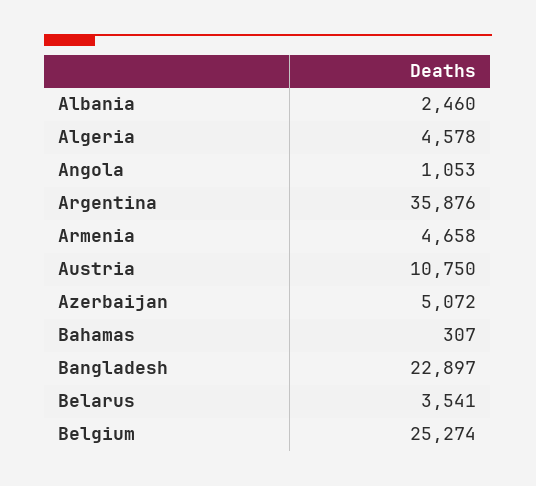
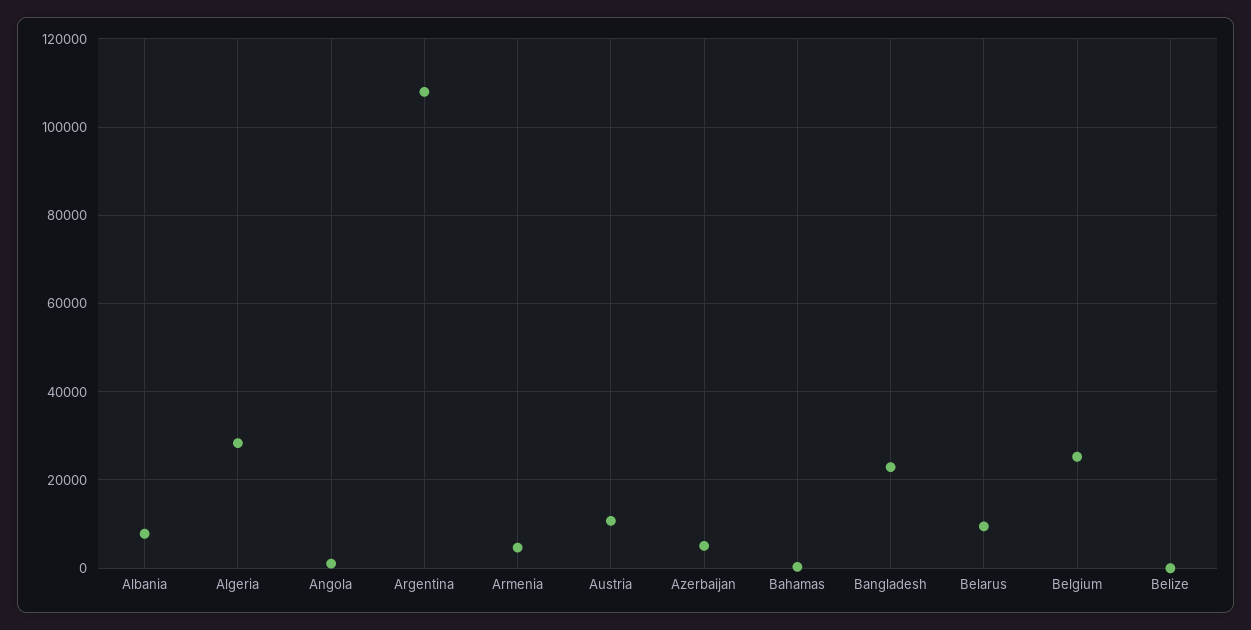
Albania: 2460 -> 8000
Algeria: 4578 -> 28000
Argentina: 35876 -> 108000
Belarus: 3541 -> 10000
Belize: none -> 0

